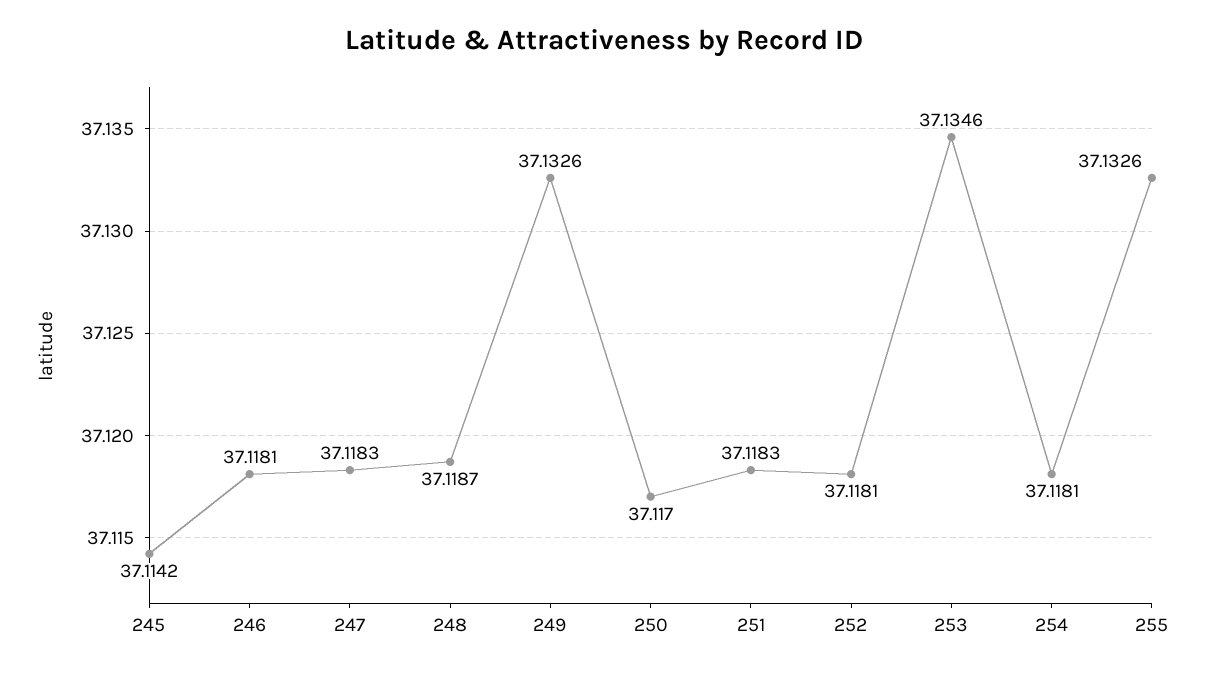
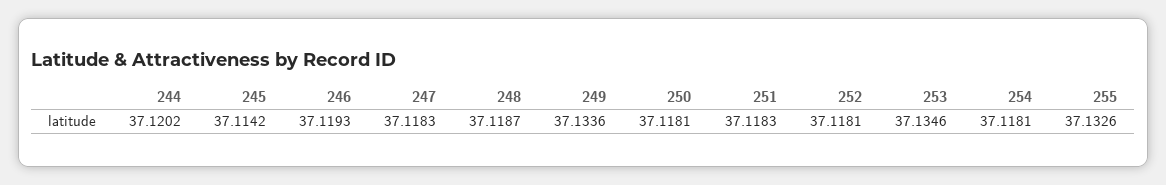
246: 37.1181 -> 37.1193
249: 37.1326 -> 37.1336
250: 37.117 -> 37.1181
244: none -> 37.1202

